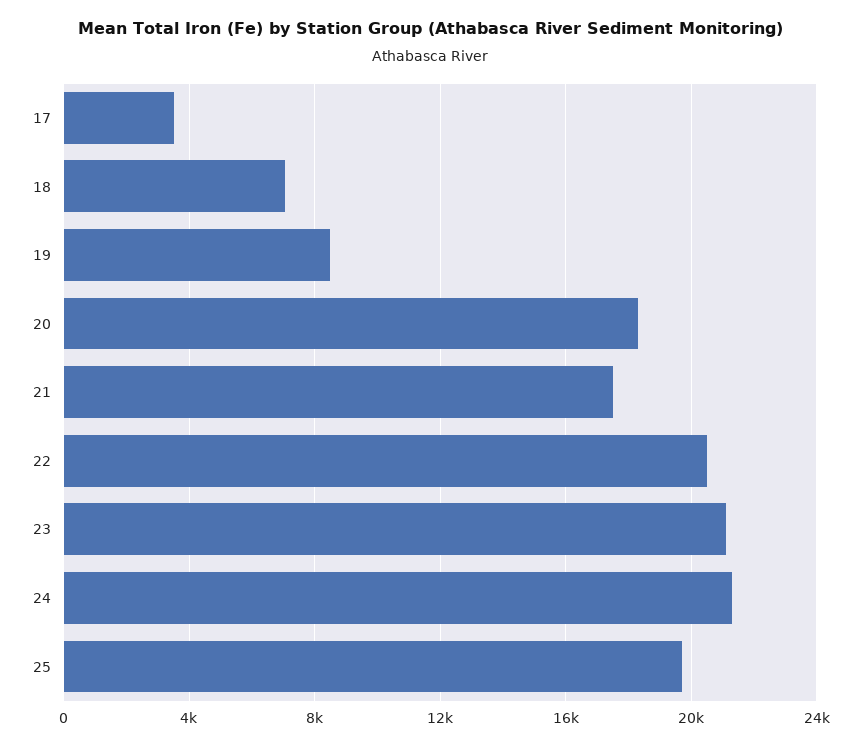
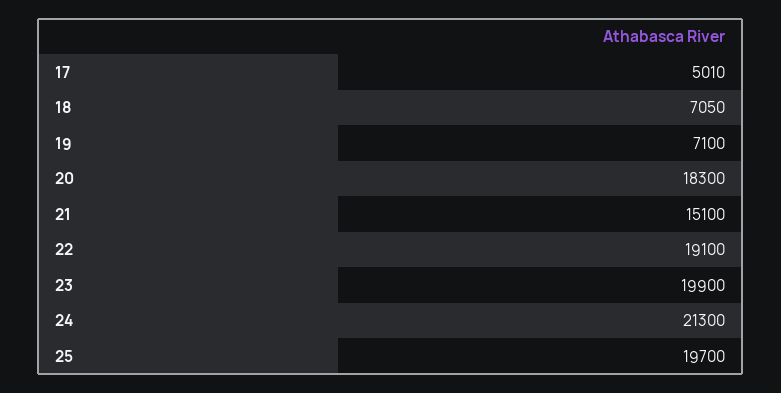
17: 3500 -> 5010
19: 8500 -> 7100
21: 17500 -> 15100
22: 20500 -> 19100
23: 21000 -> 19900

